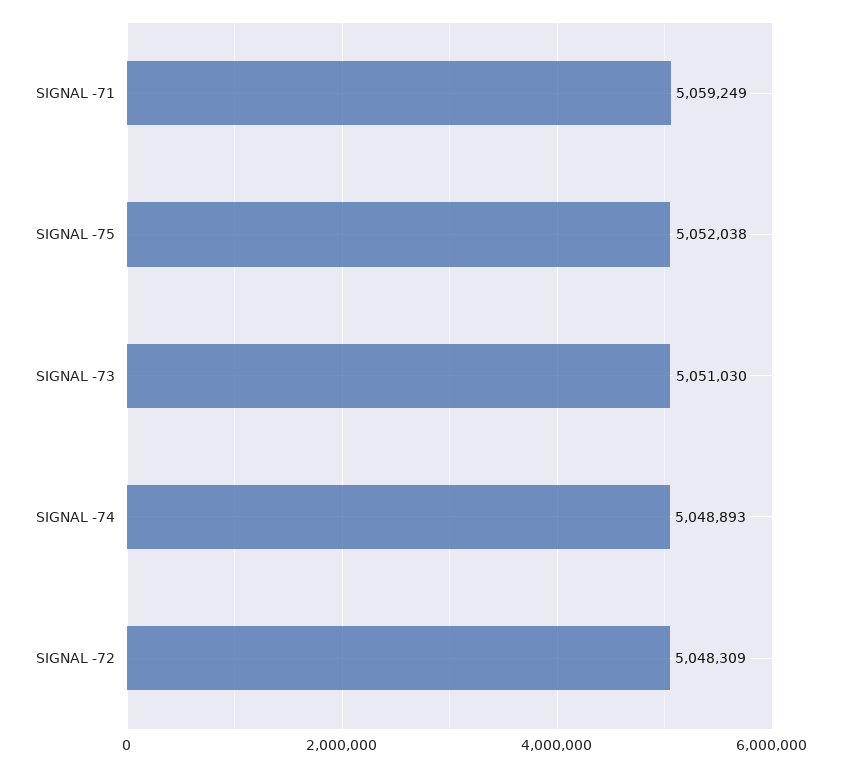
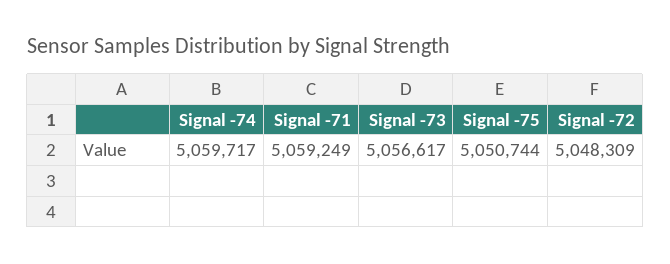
SIGNAL -75: 5052038 -> 5050744
SIGNAL -73: 5051030 -> 5056617
SIGNAL -74: 5048893 -> 5059717

